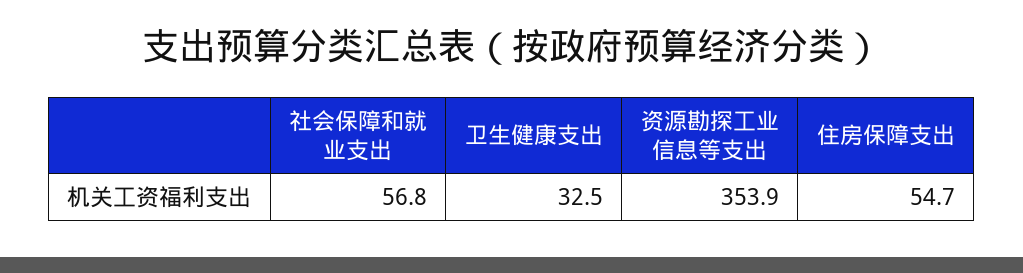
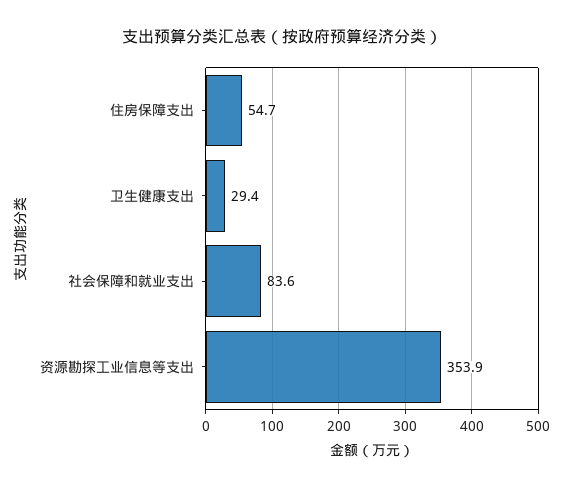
社会保障和就业支出: 56.8 -> 83.6
卫生健康支出: 32.5 -> 29.4

